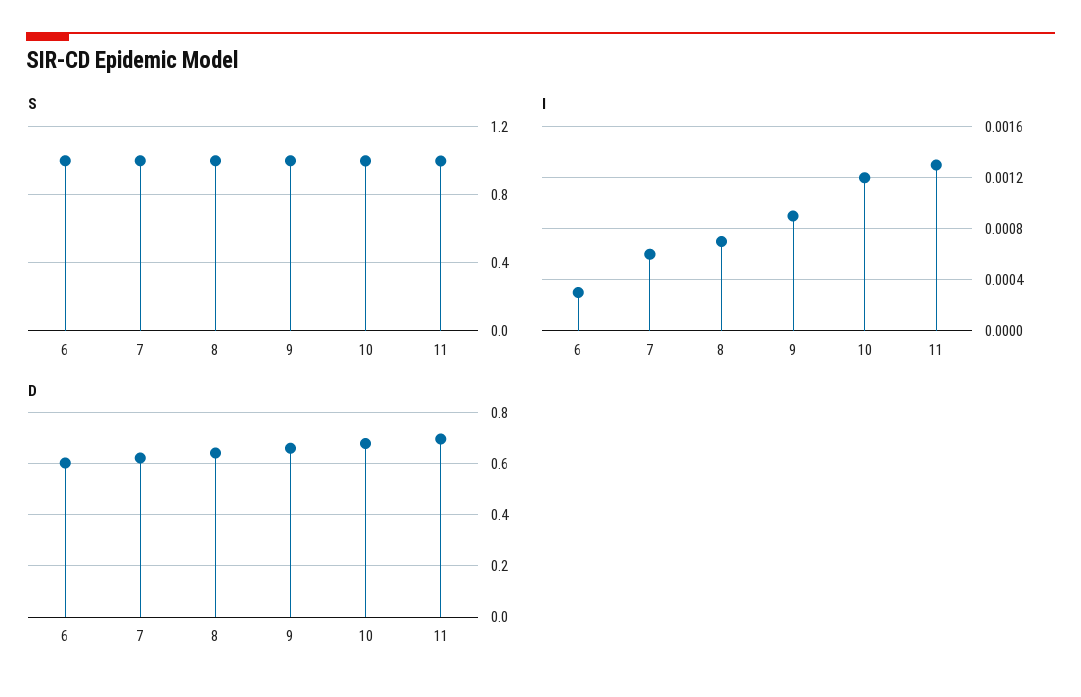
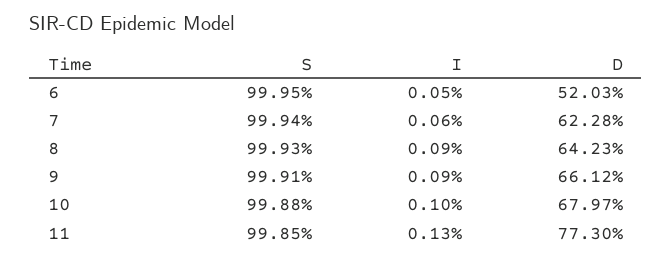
I, 6: 0.0003 -> 0.0005
I, 8: 0.0007 -> 0.0009
I, 10: 0.0012 -> 0.001
D, 6: 0.6 -> 0.5203
D, 11: 0.7 -> 0.773

